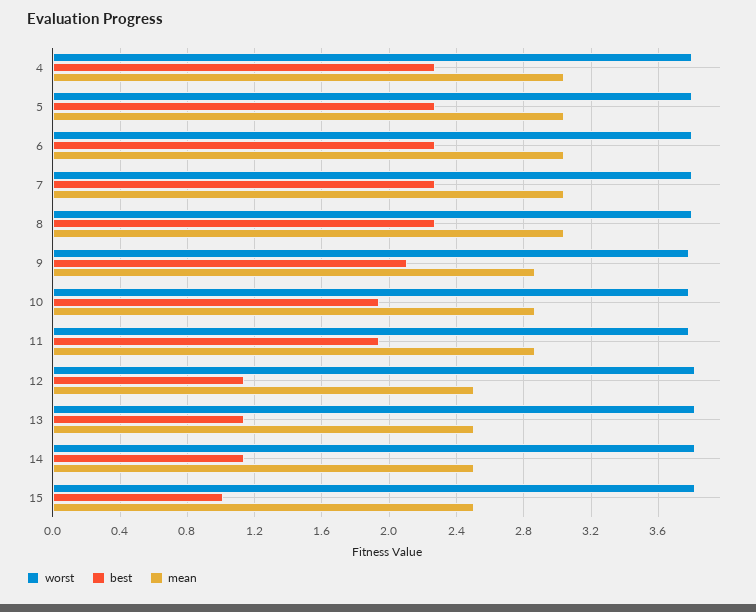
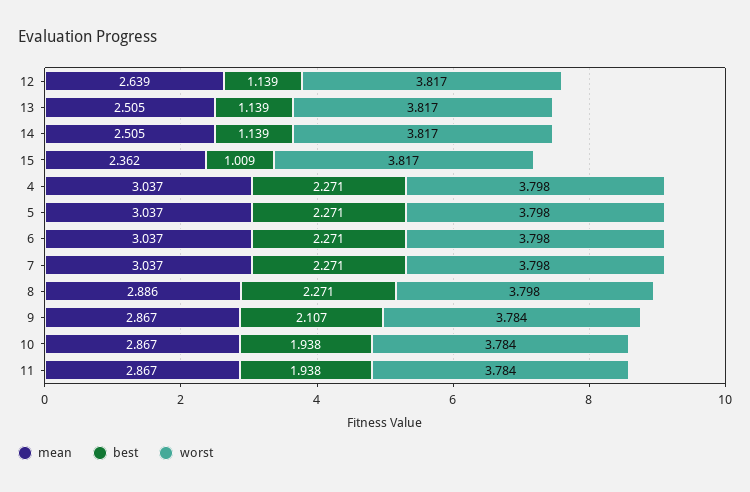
mean, 8: 3.05 -> 2.886
mean, 12: 2.5 -> 2.639
mean, 15: 2.5 -> 2.362

